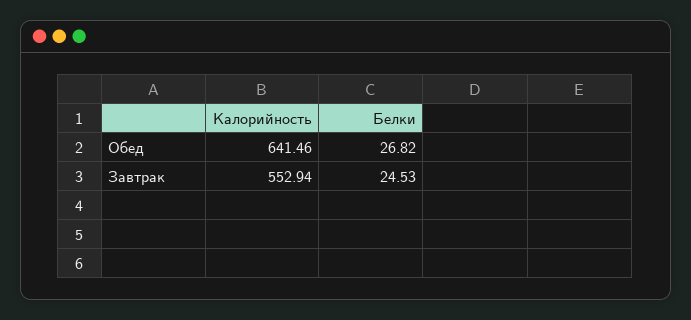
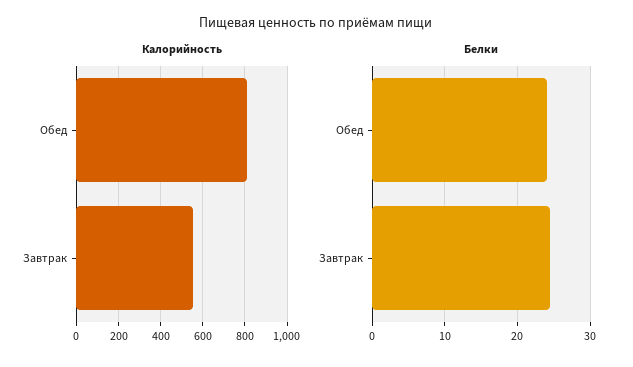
Калорийность, Обед: 641.46 -> 800
Белки, Обед: 26.82 -> 24

